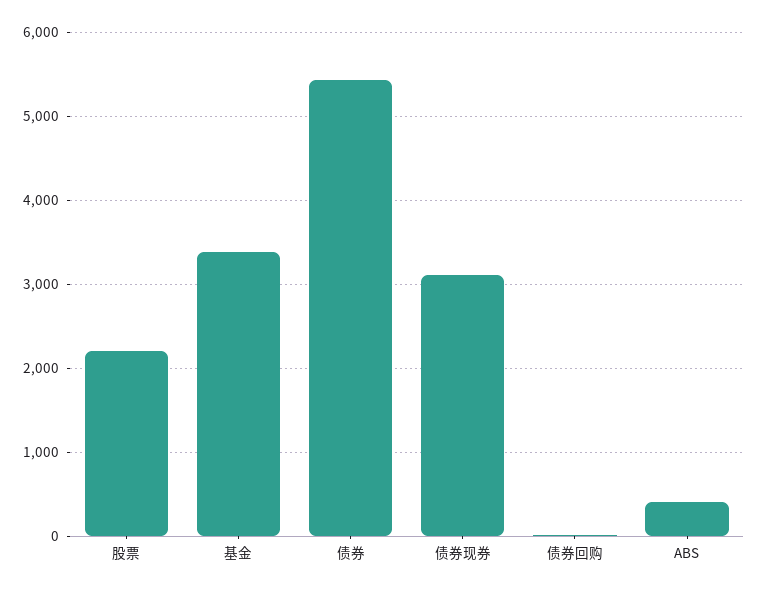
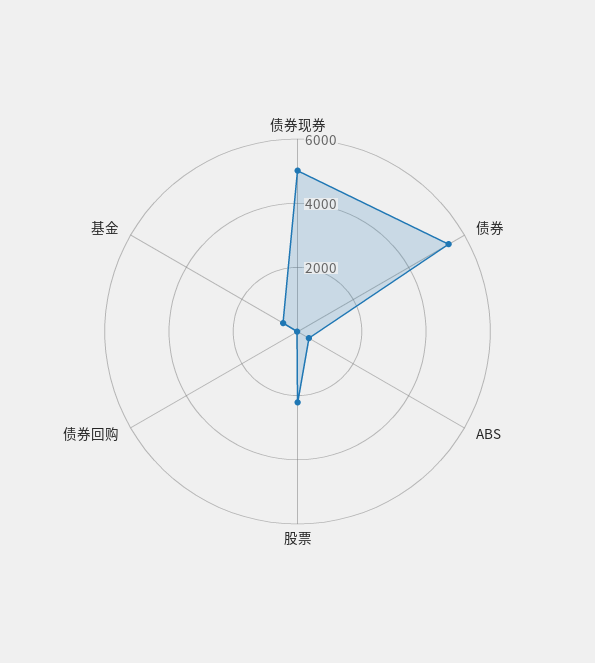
基金: 3400 -> 500
债券现券: 3100 -> 5000

